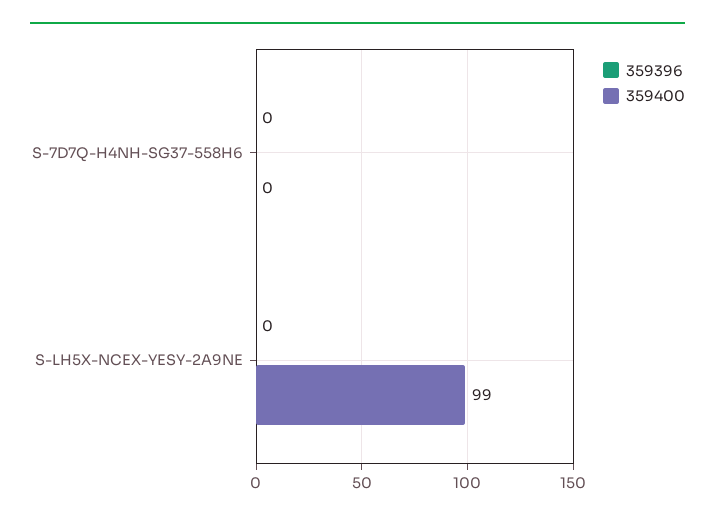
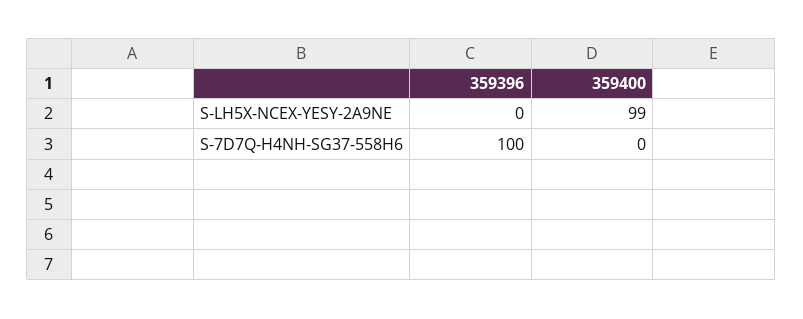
359396, S-7D7Q-H4NH-SG37-558H6: 0 -> 100

